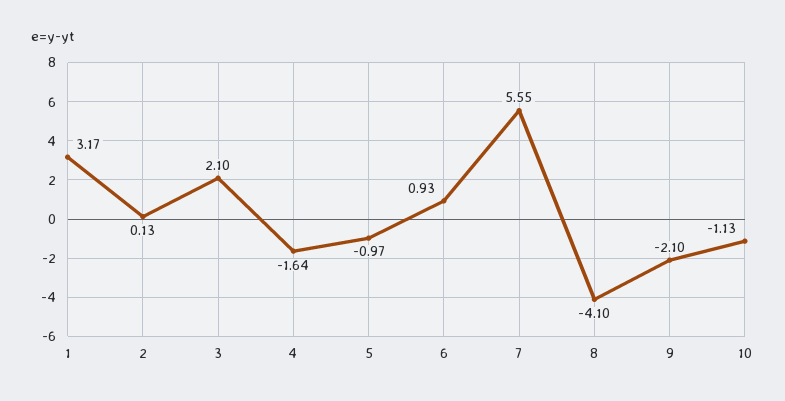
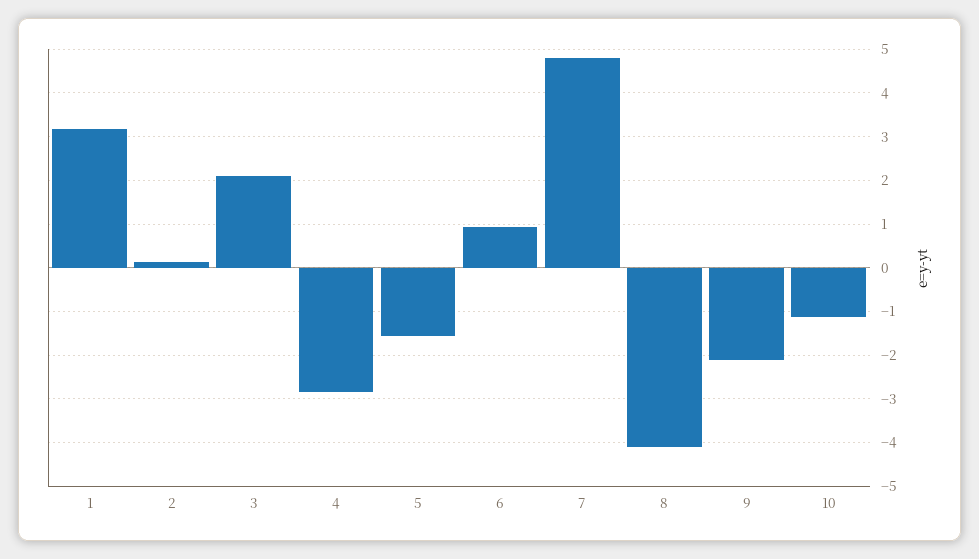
4: -1.64 -> -2.8
5: -0.97 -> -1.6
7: 5.55 -> 4.8

